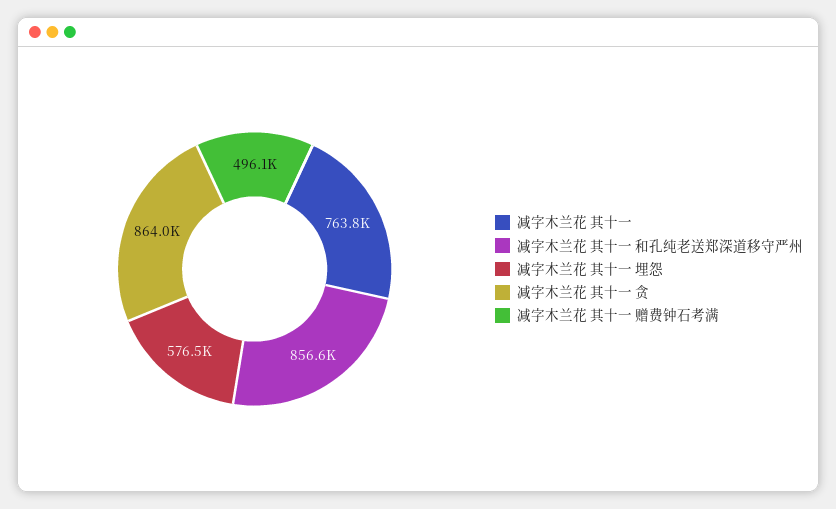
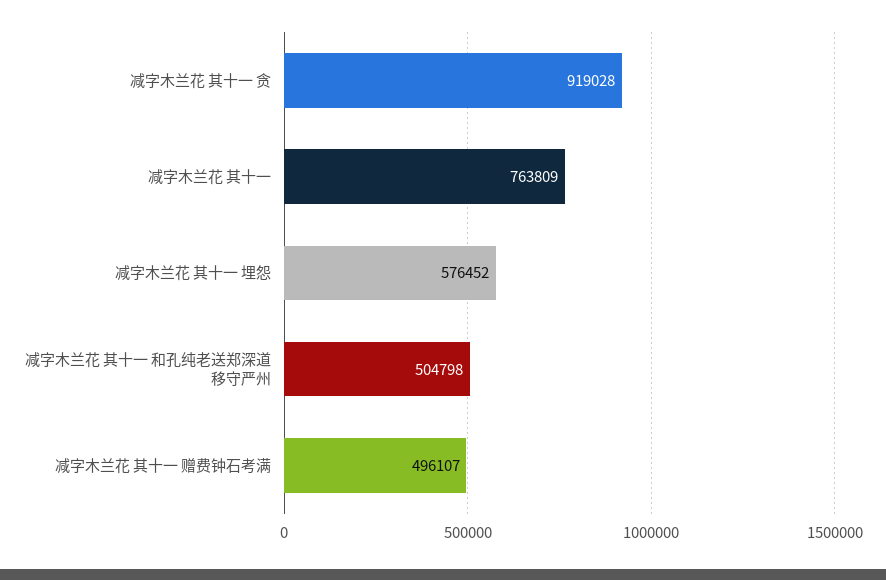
减字木兰花 其十一 和孔纯老送郑深道移守严州: 856600 -> 504798
减字木兰花 其十一 贪: 864000 -> 919028

